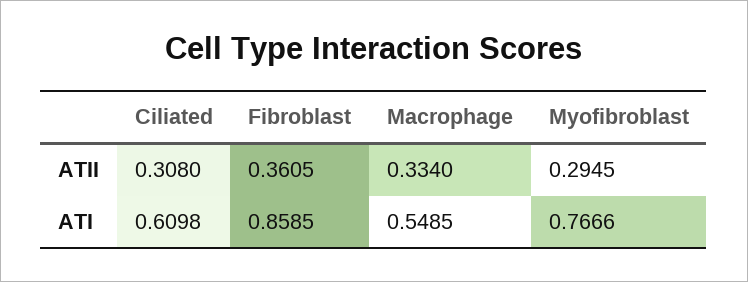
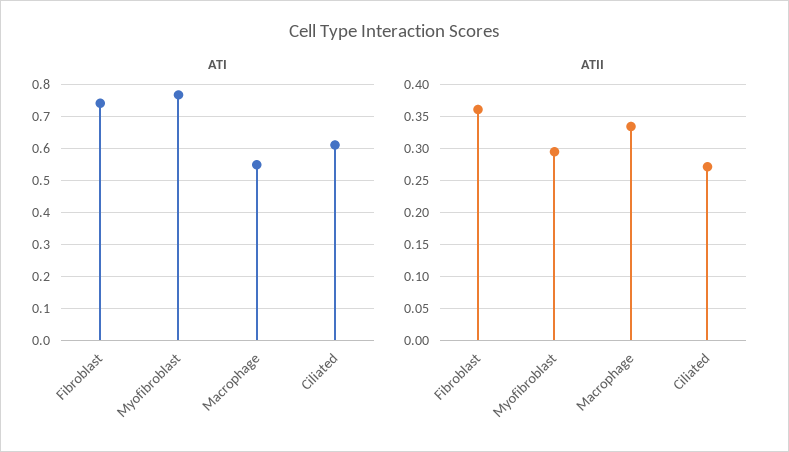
ATII, Ciliated: 0.308 -> 0.27
ATI, Fibroblast: 0.8585 -> 0.74

